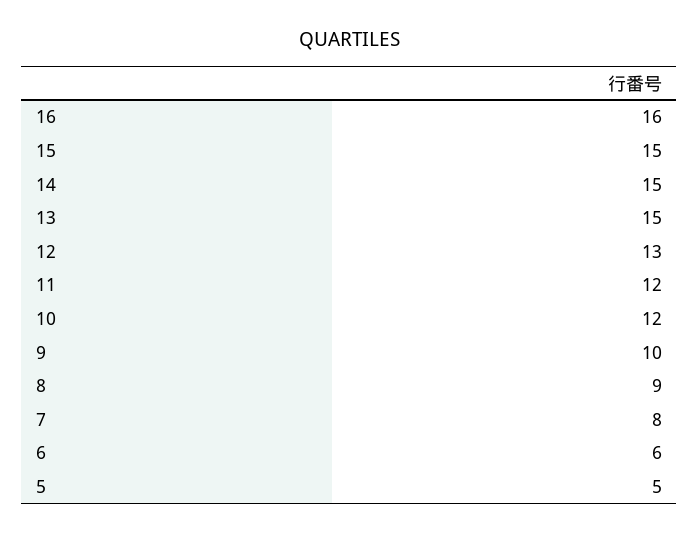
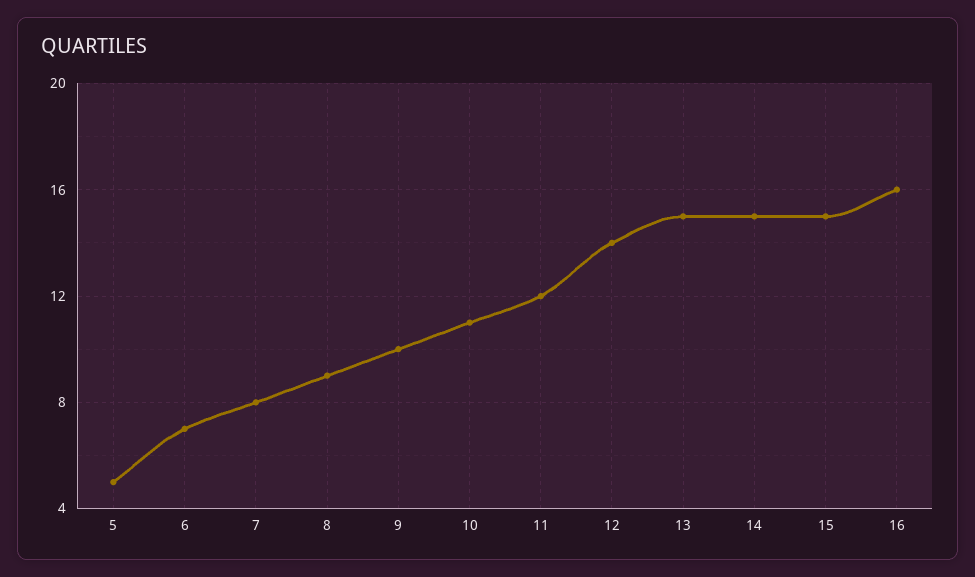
12: 13 -> 14
10: 12 -> 11
6: 6 -> 7

